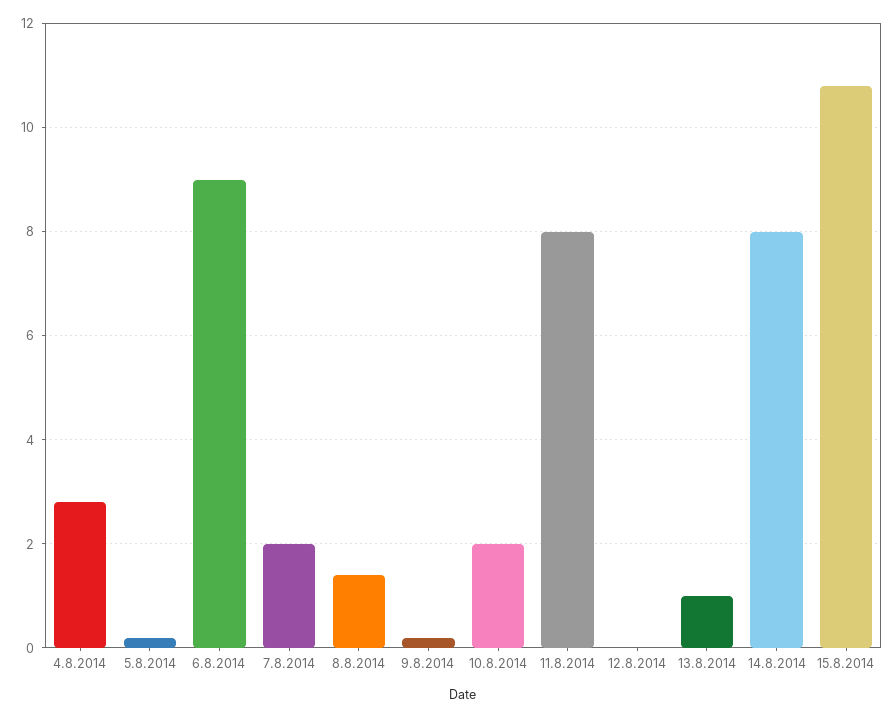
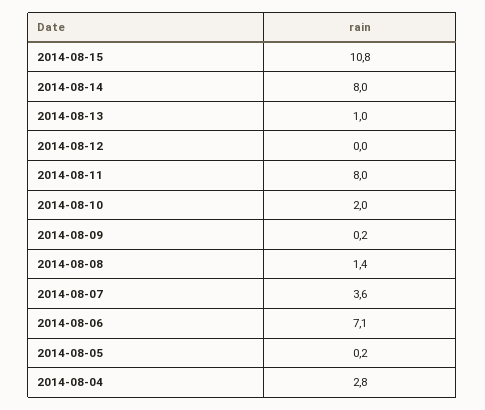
6.8.2014: 9 -> 7.1
7.8.2014: 2 -> 3.6

